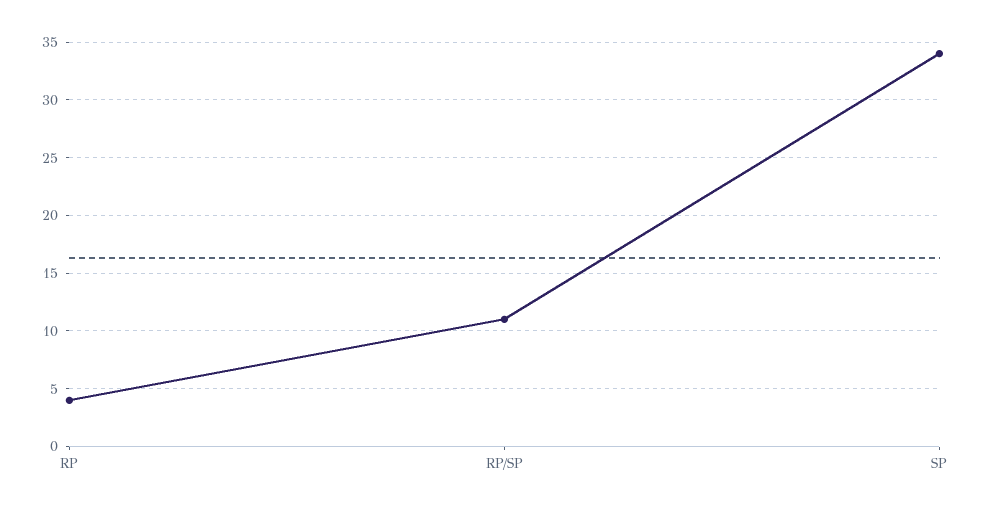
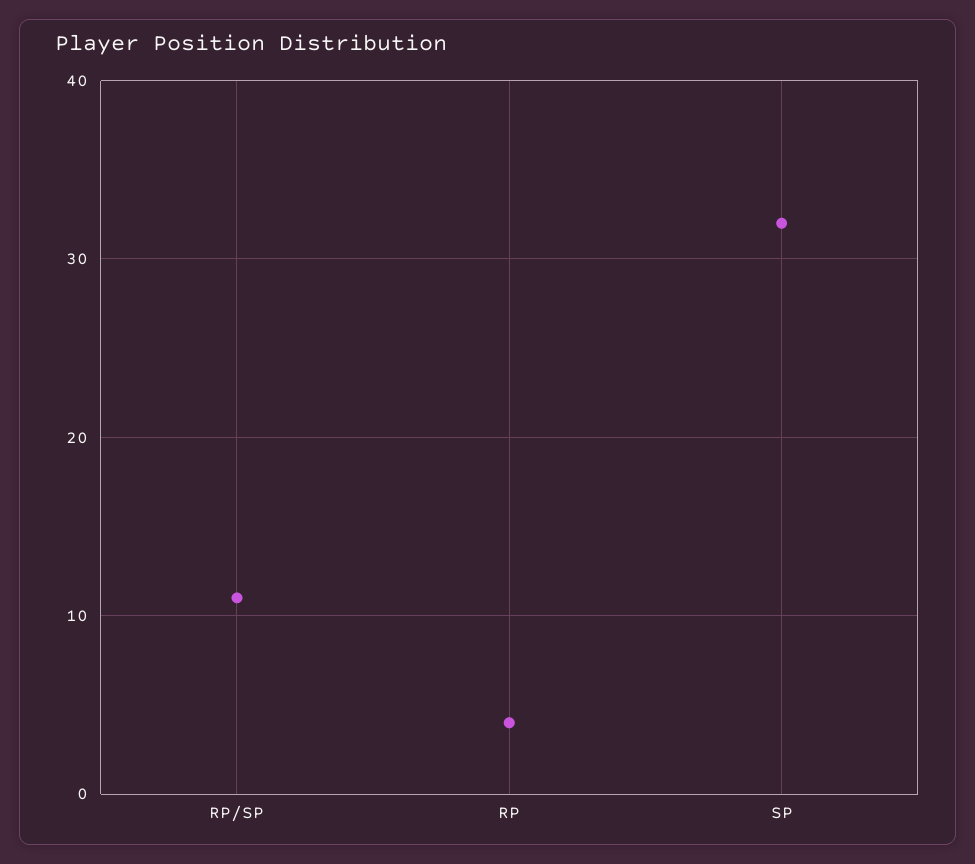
SP: 34 -> 32

